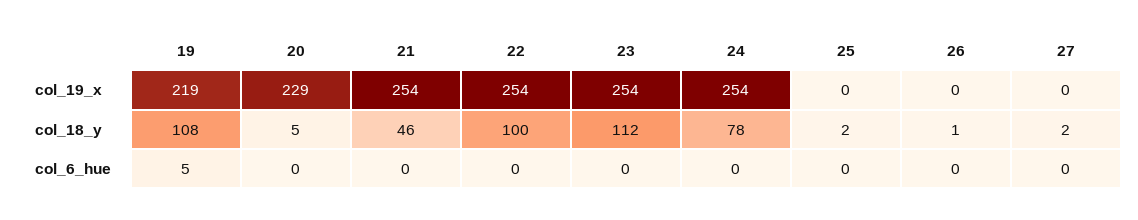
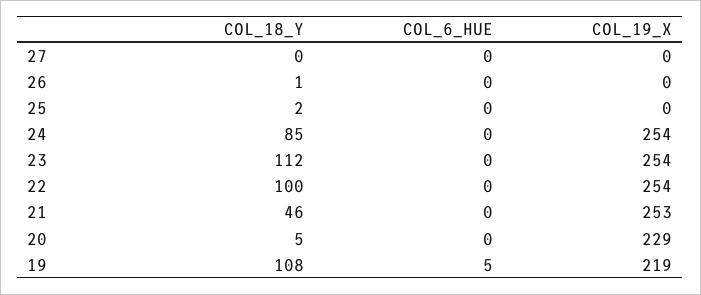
21, col_19_x: 254 -> 253
24, col_18_y: 78 -> 85
27, col_18_y: 2 -> 0

